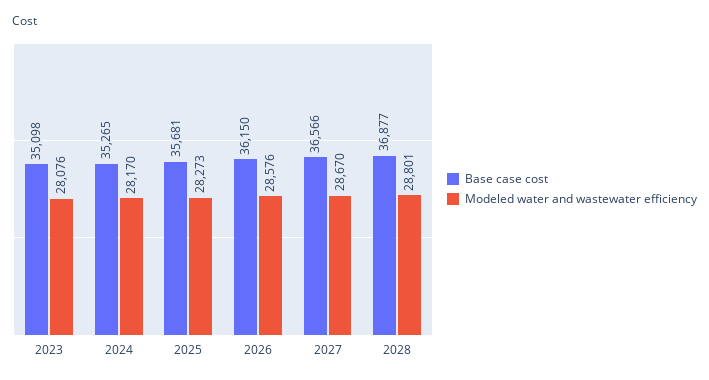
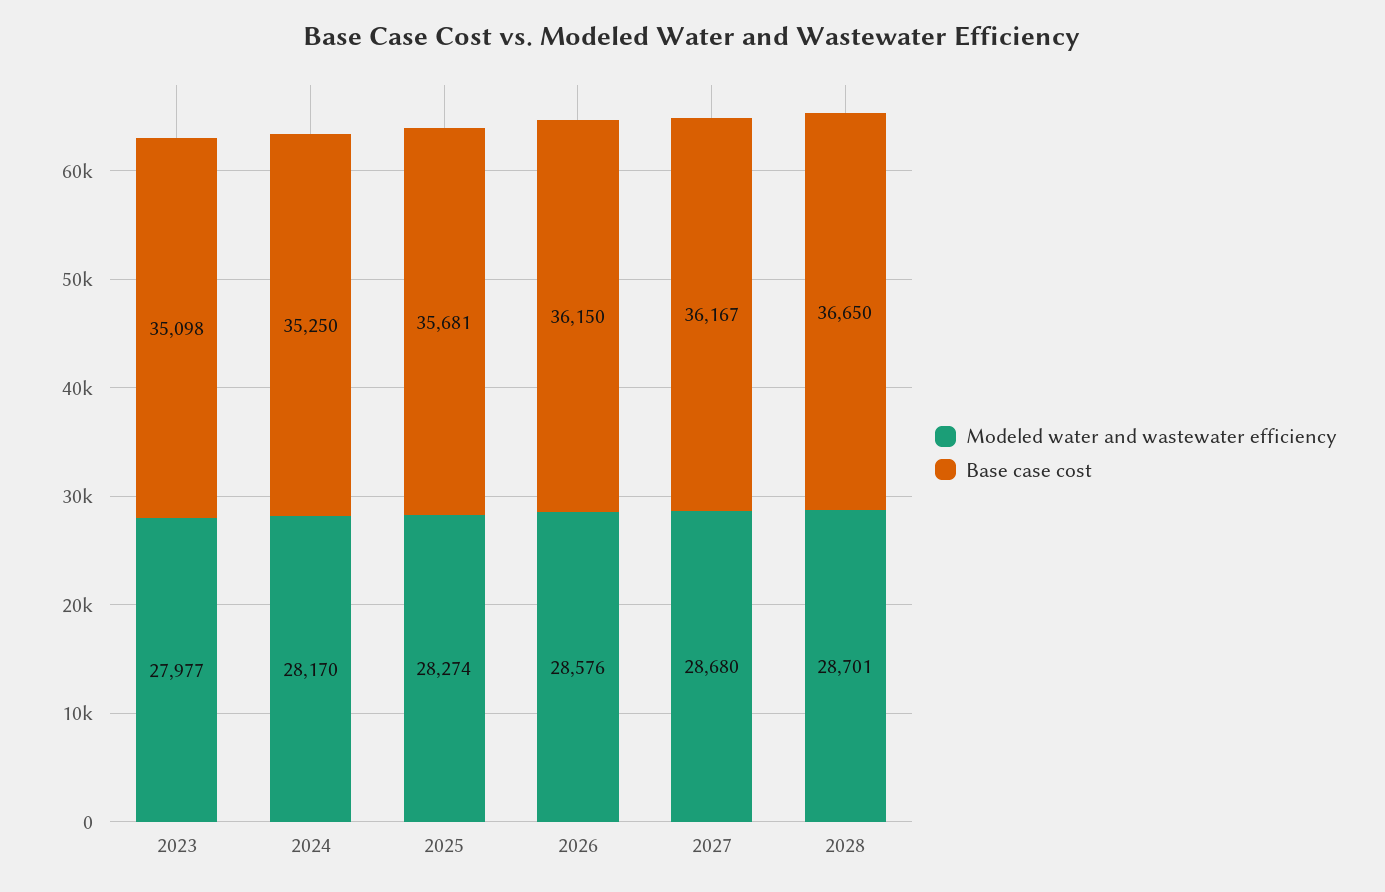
Modeled water and wastewater efficiency, 2023: 28076 -> 27977
Base case cost, 2024: 35265 -> 35250
Modeled water and wastewater efficiency, 2025: 28273 -> 28274
Base case cost, 2027: 36566 -> 36167
Modeled water and wastewater efficiency, 2027: 28670 -> 28680
Base case cost, 2028: 36877 -> 36650
Modeled water and wastewater efficiency, 2028: 28801 -> 28701

